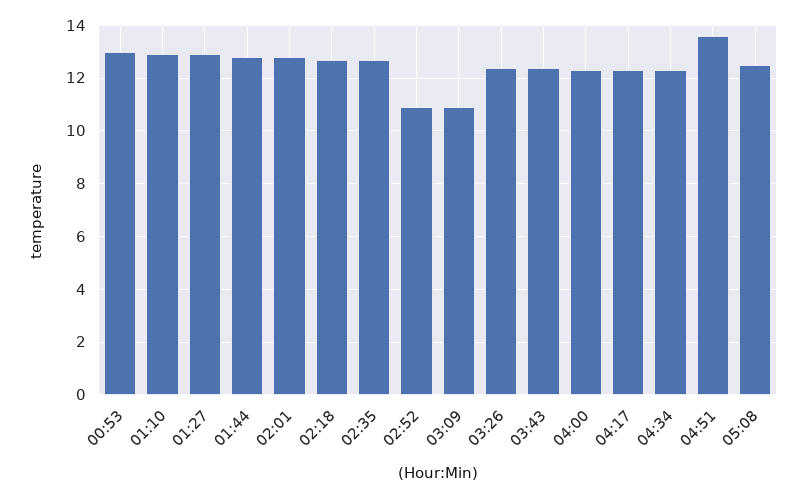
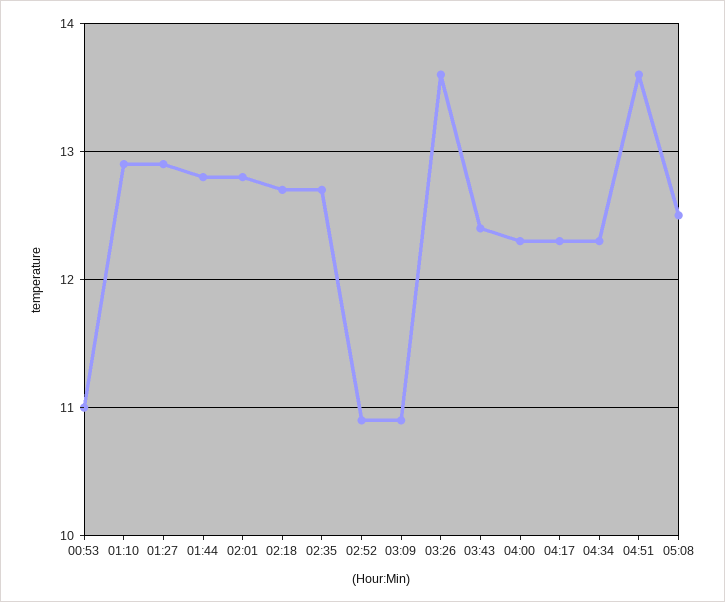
00:53: 13 -> 11
03:26: 12.5 -> 13.6

